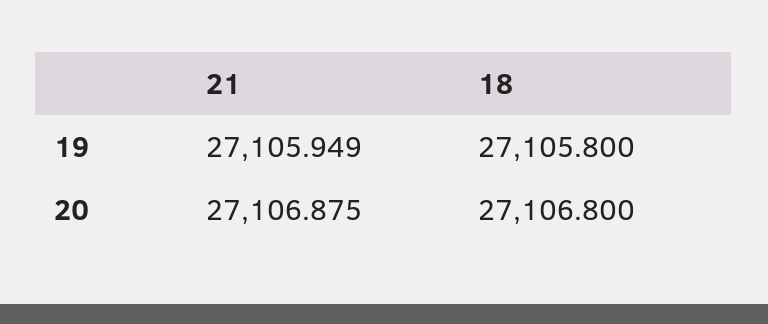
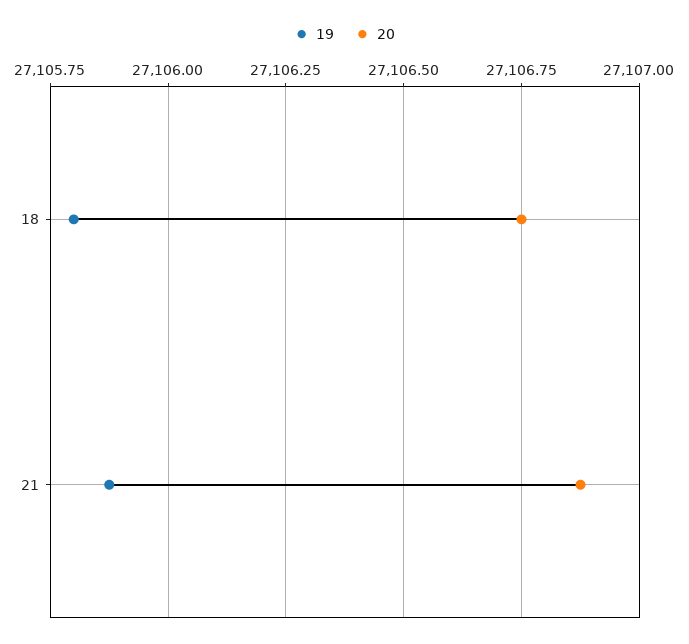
19, 21: 27105.949 -> 27105.875
20, 18: 27106.8 -> 27106.75

